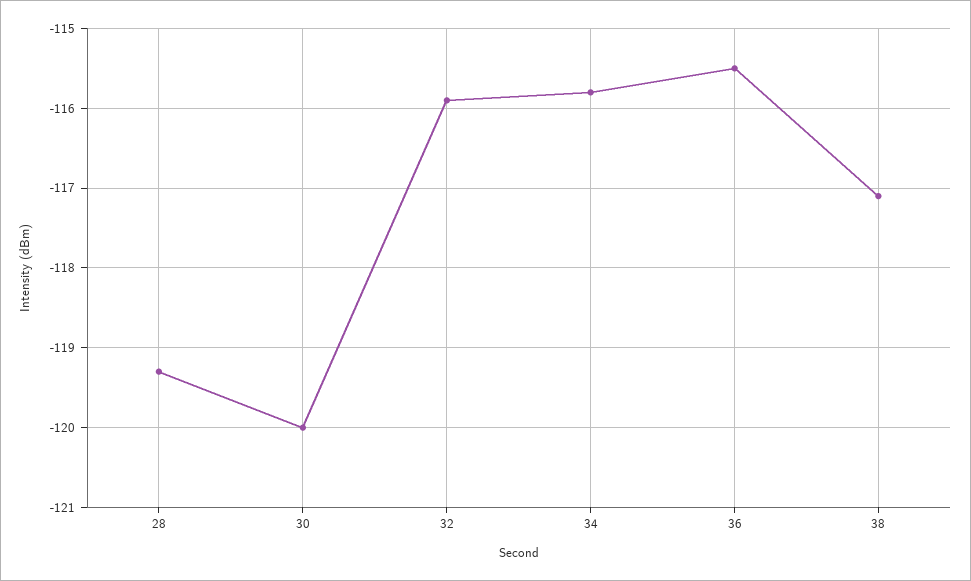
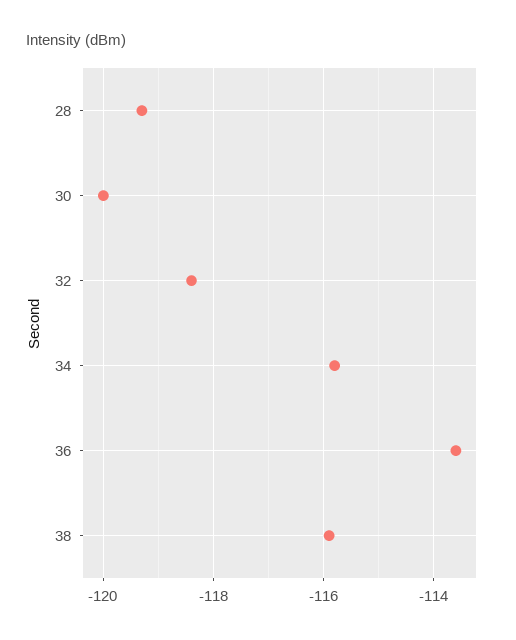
32: -115.9 -> -118.5
36: -115.5 -> -113.5
38: -117.1 -> -116

